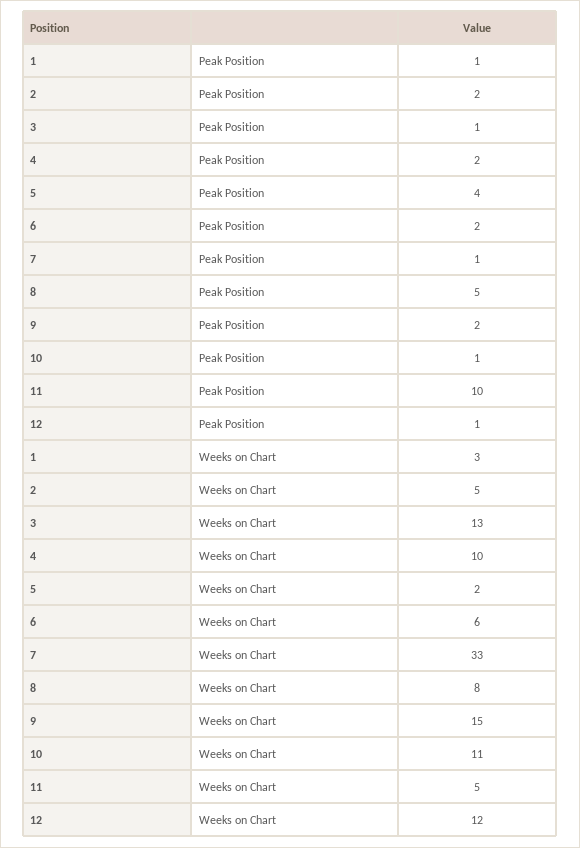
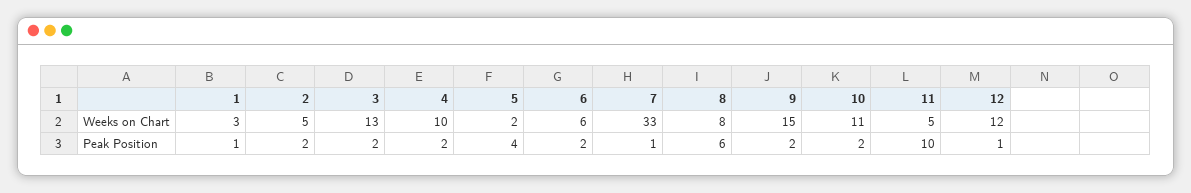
3, Peak Position: 1 -> 2
8, Peak Position: 5 -> 6
10, Peak Position: 1 -> 2

